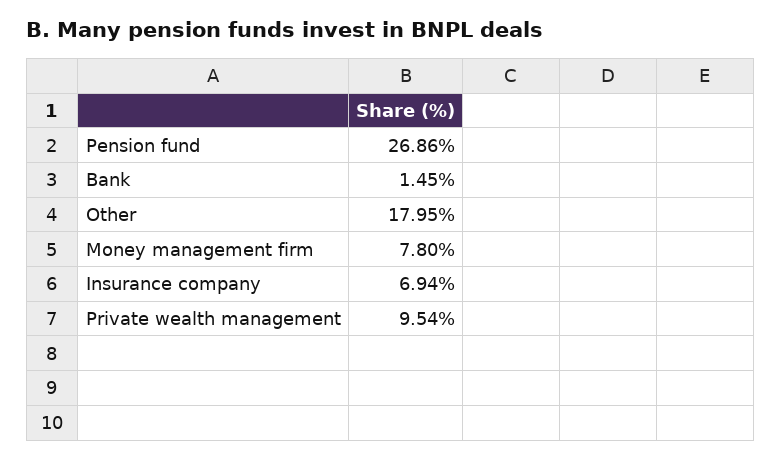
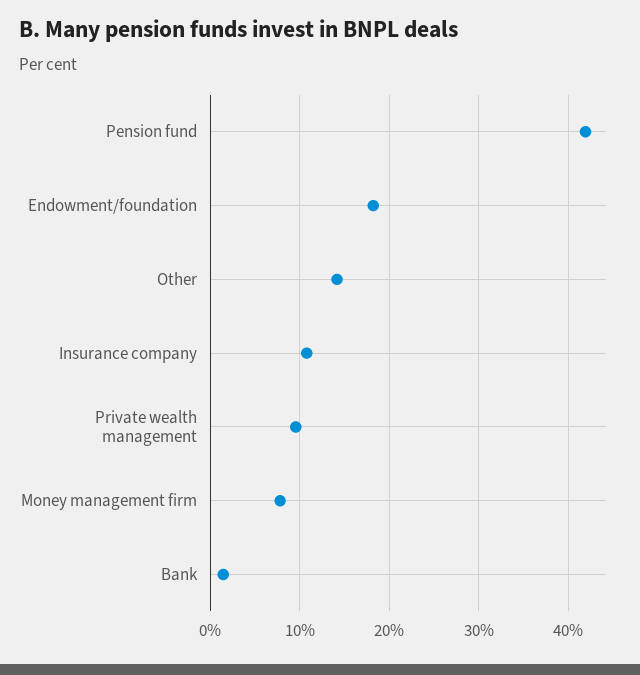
Pension fund: 26.86 -> 42
Other: 17.95 -> 14
Insurance company: 6.94 -> 11
Endowment/foundation: none -> 18

